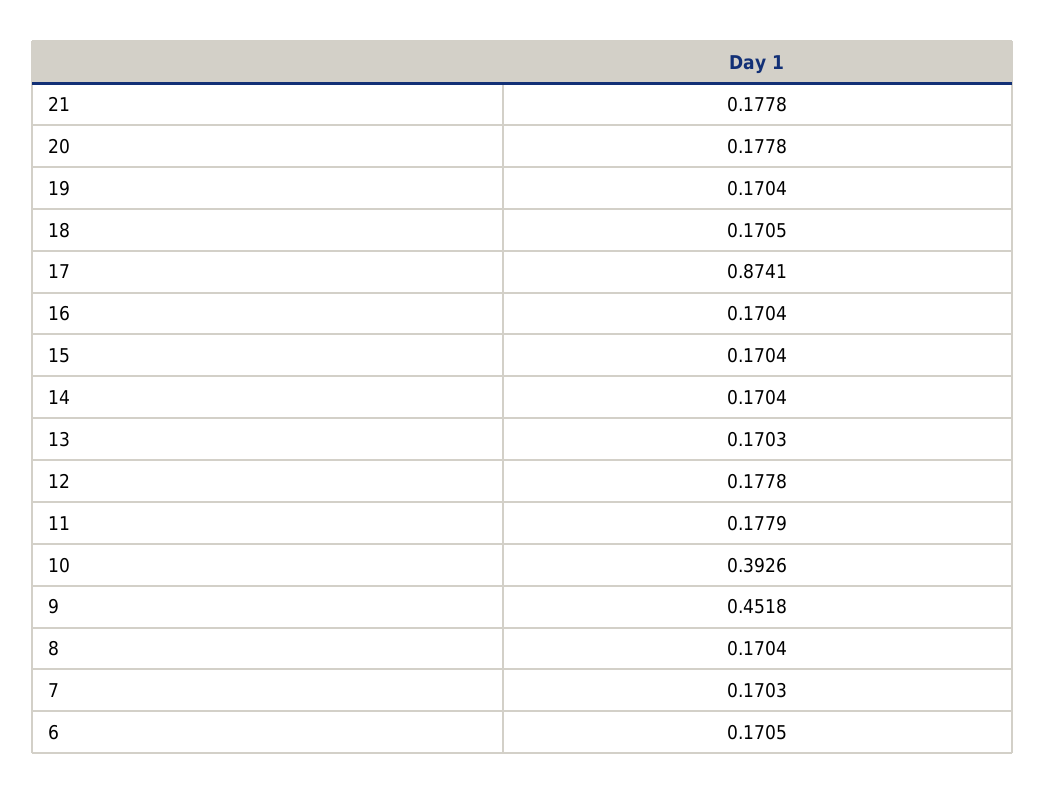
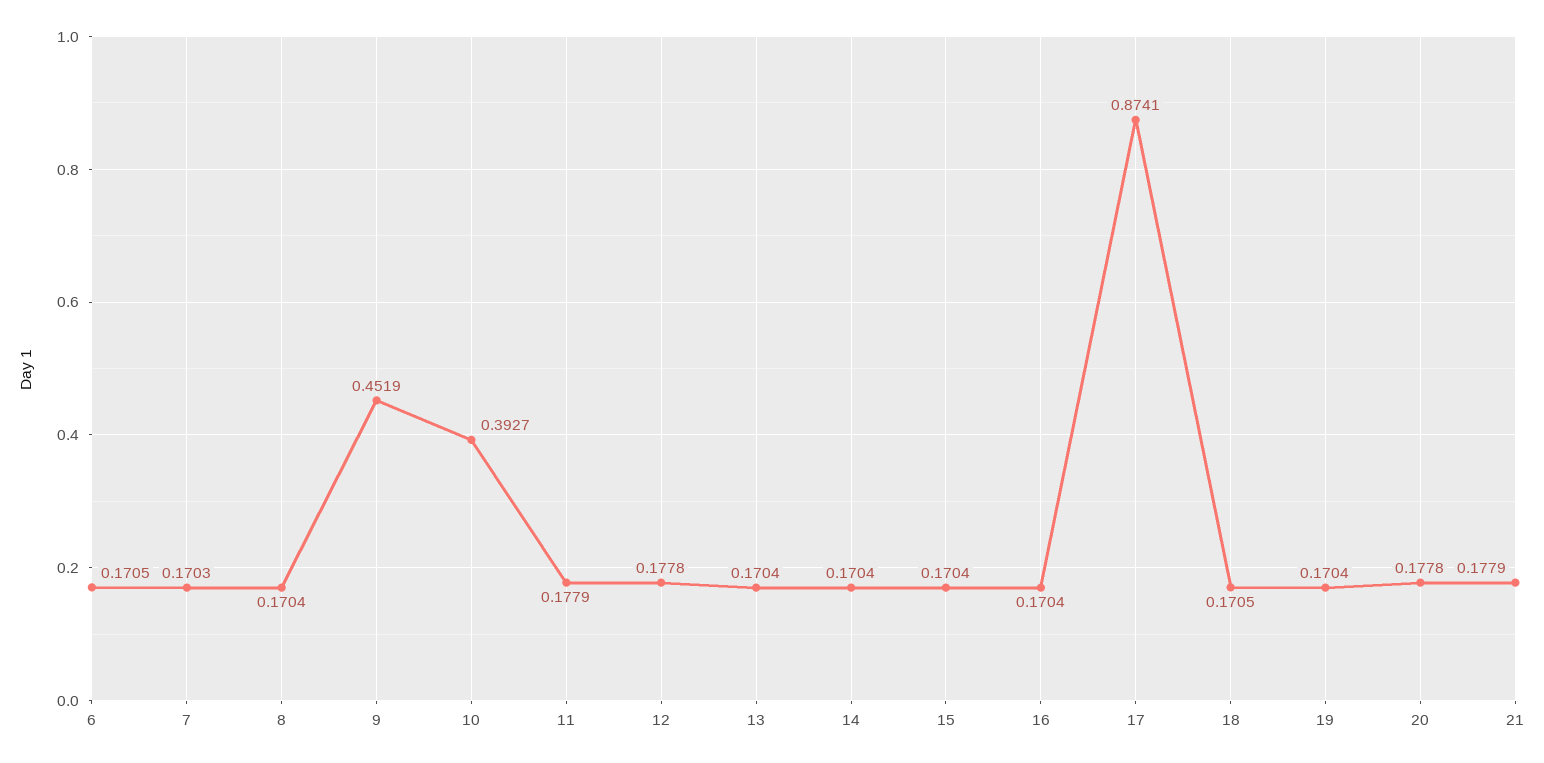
21: 0.1778 -> 0.1779
13: 0.1703 -> 0.1704
10: 0.3926 -> 0.3927
9: 0.4518 -> 0.4519

